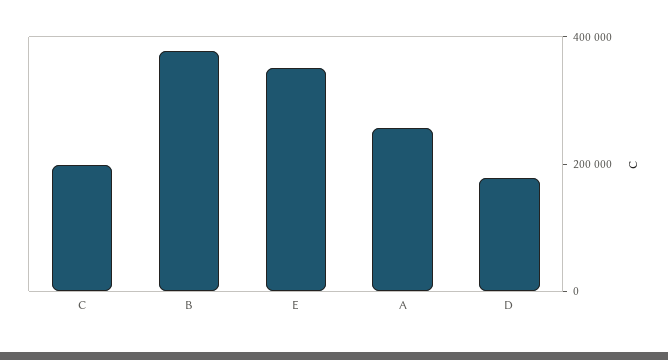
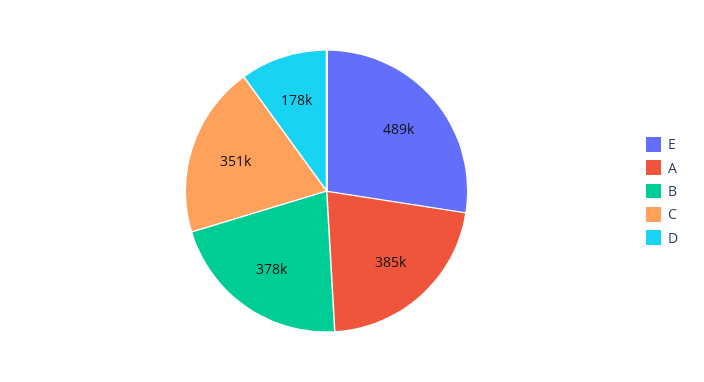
C: 200000 -> 351000
E: 350000 -> 489000
A: 250000 -> 385000

